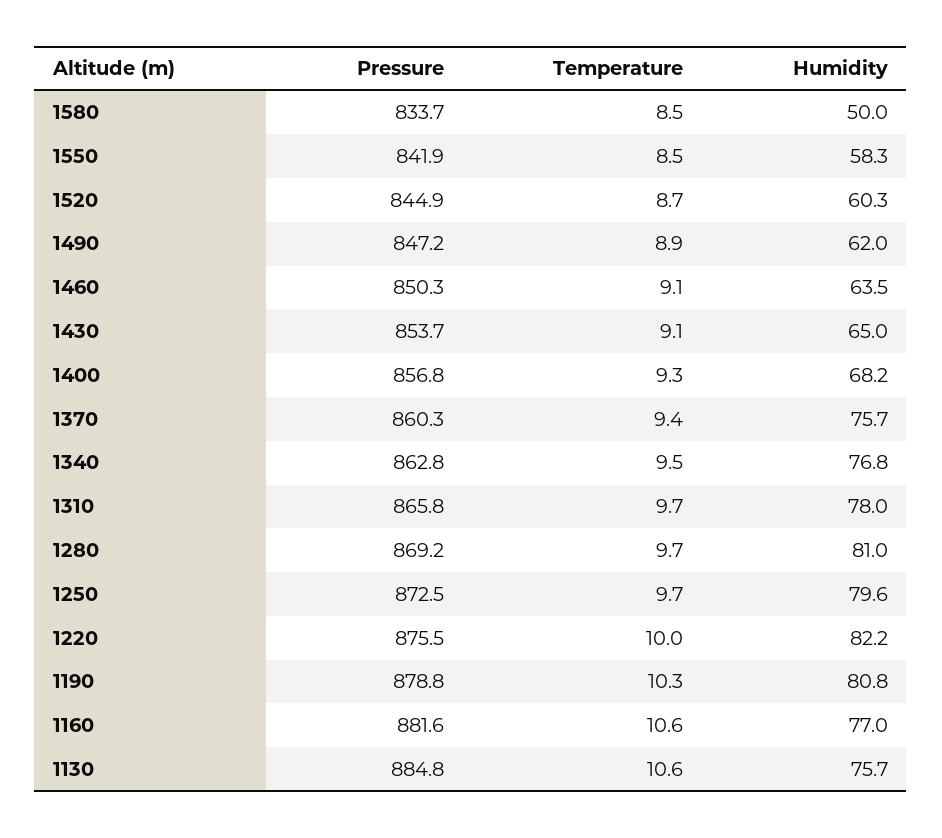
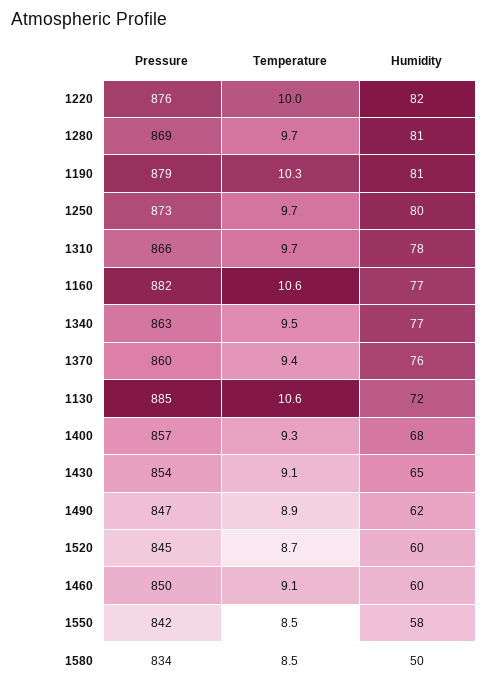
Humidity, 1460: 63.5 -> 60
Humidity, 1130: 75.7 -> 72

